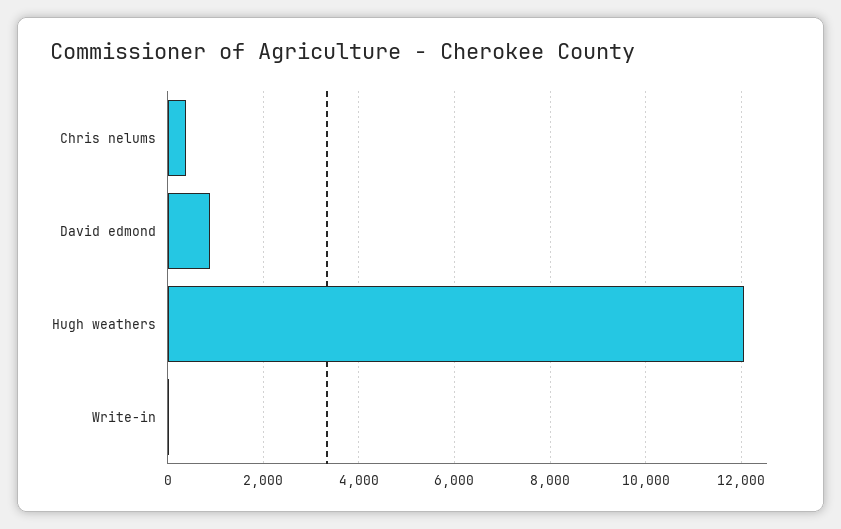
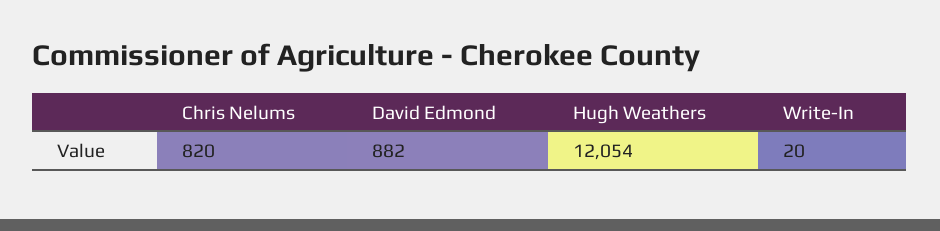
Chris nelums: 400 -> 820

